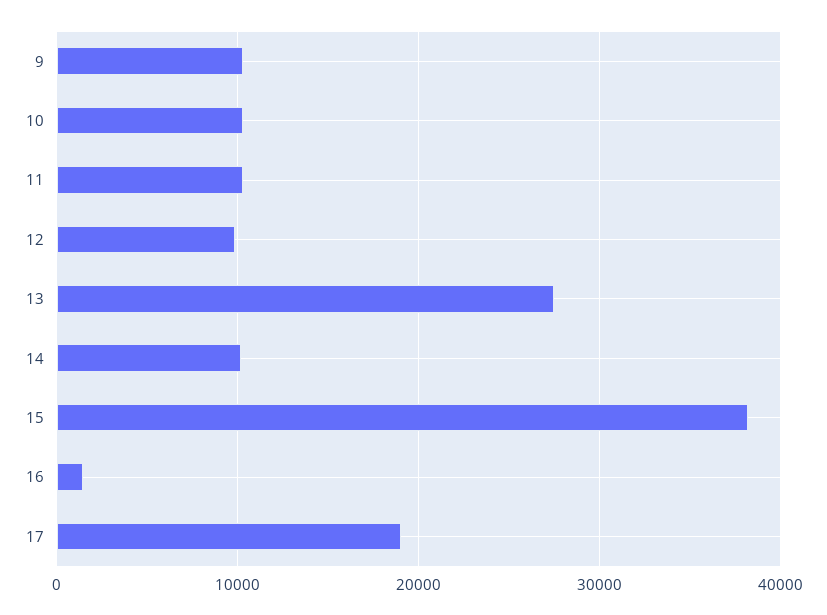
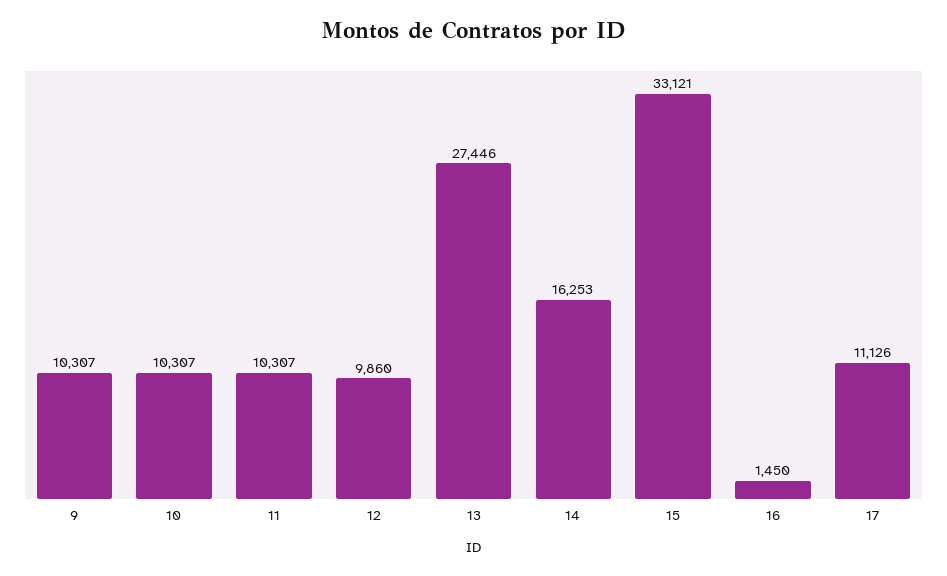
14: 10000 -> 16253
15: 38000 -> 33121
17: 19000 -> 11126

